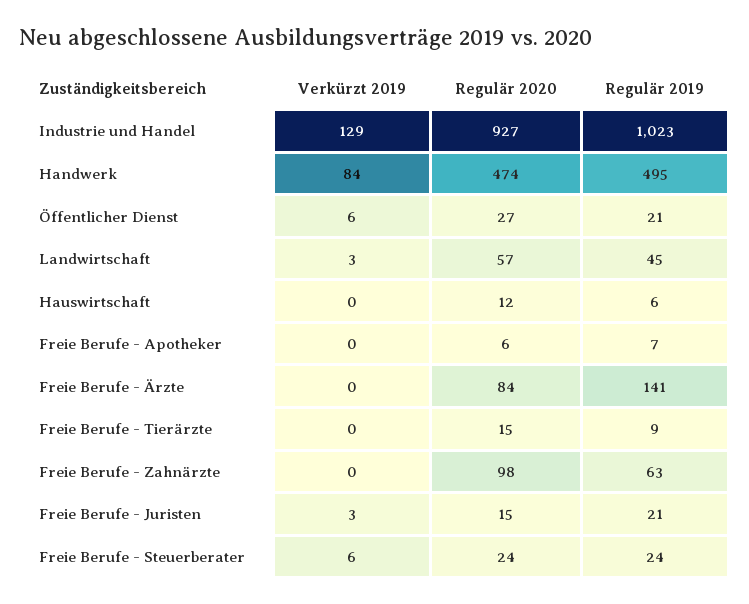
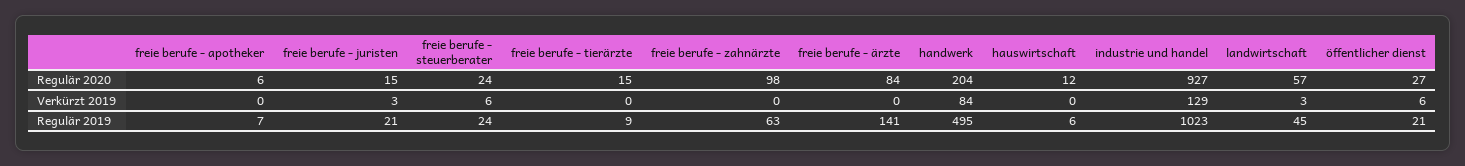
Regulär 2020, Handwerk: 474 -> 204

